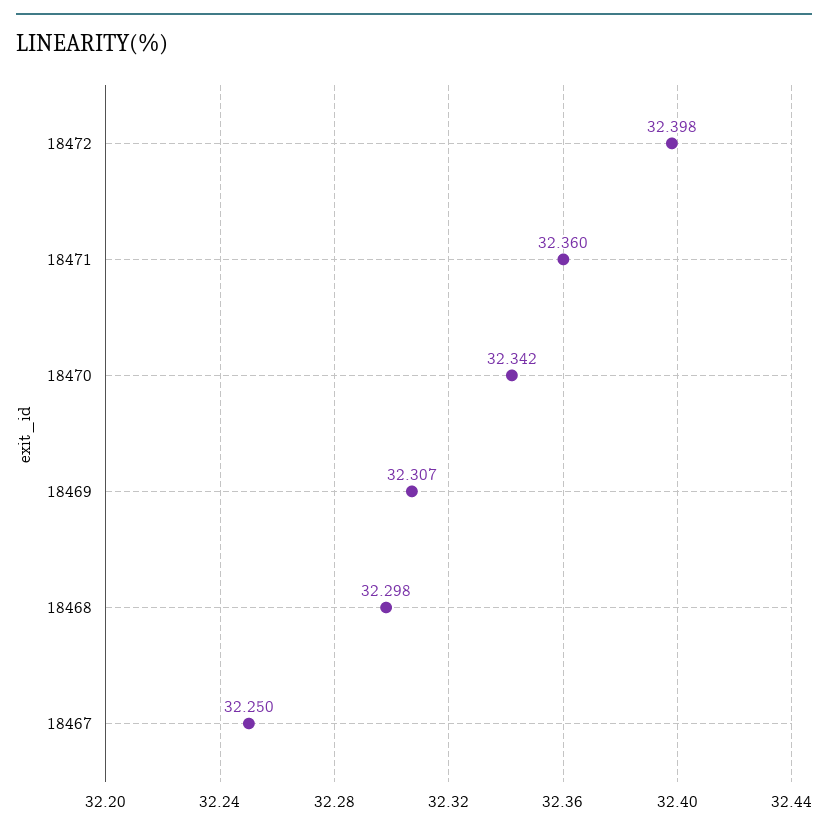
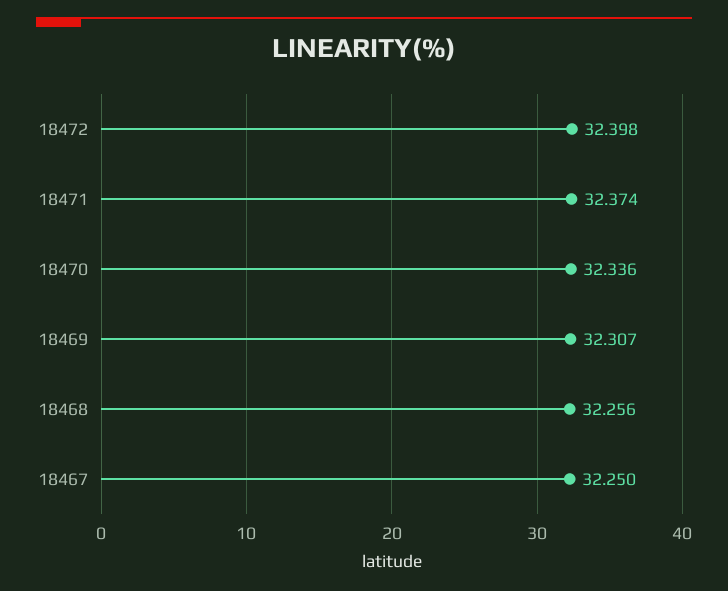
18471: 32.36 -> 32.374
18470: 32.342 -> 32.336
18468: 32.298 -> 32.256

